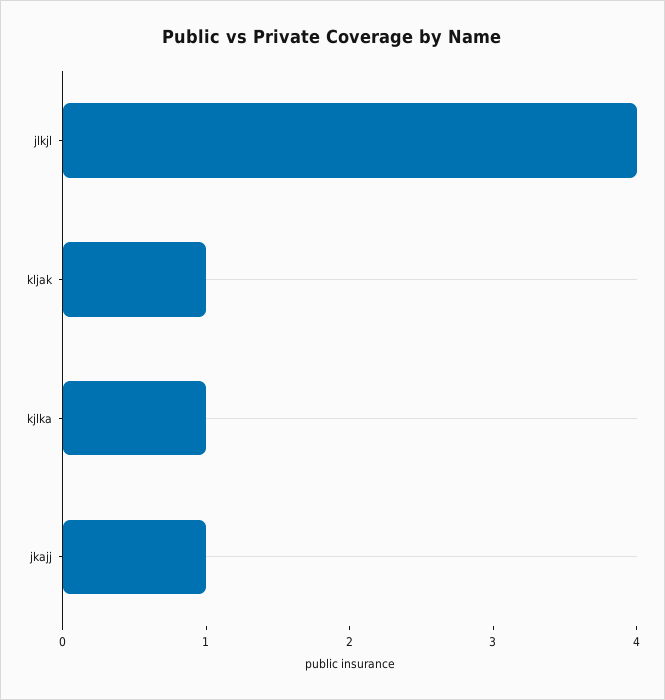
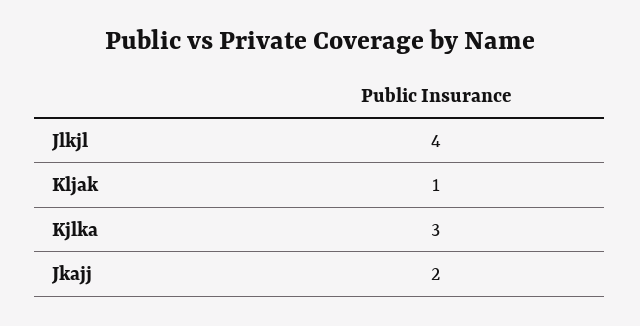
kjlka: 1 -> 3
jkajj: 1 -> 2

